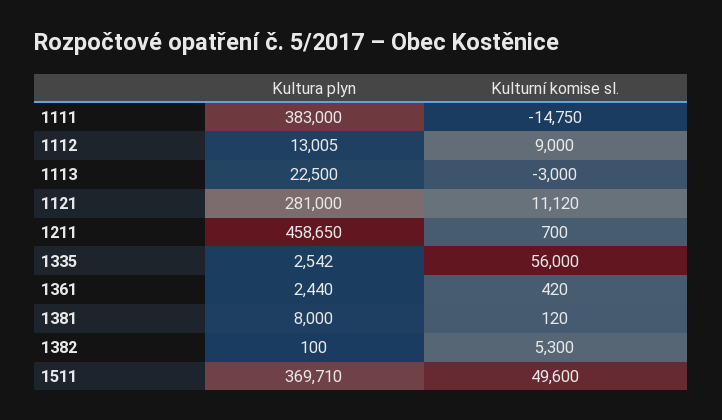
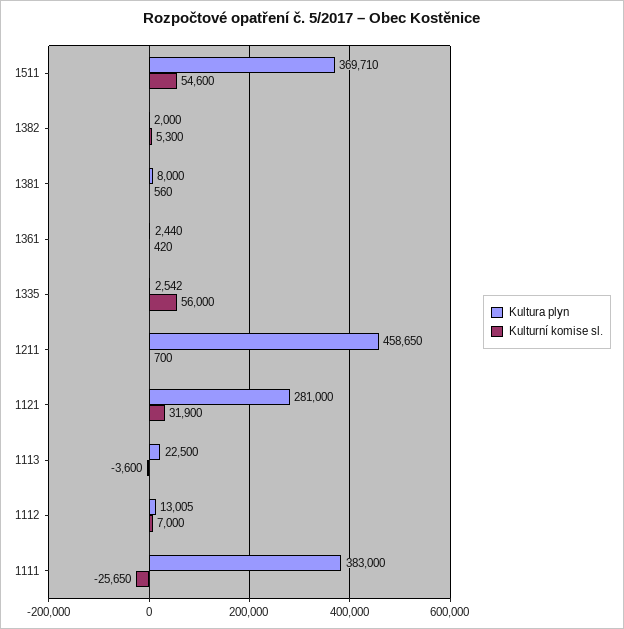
Kulturní komise sl., 1111: -14750 -> -25650
Kulturní komise sl., 1112: 9000 -> 7000
Kulturní komise sl., 1113: -3000 -> -3600
Kulturní komise sl., 1121: 11120 -> 31900
Kulturní komise sl., 1381: 120 -> 560
Kultura plyn, 1382: 100 -> 2000
Kulturní komise sl., 1511: 49600 -> 54600

